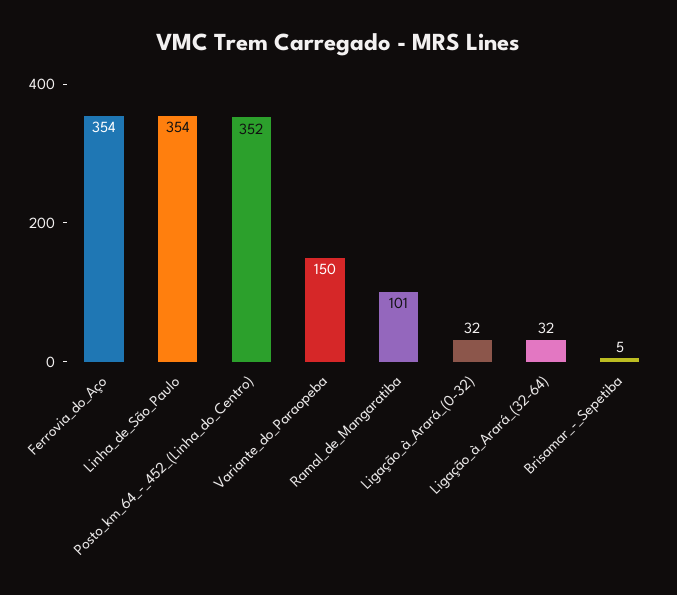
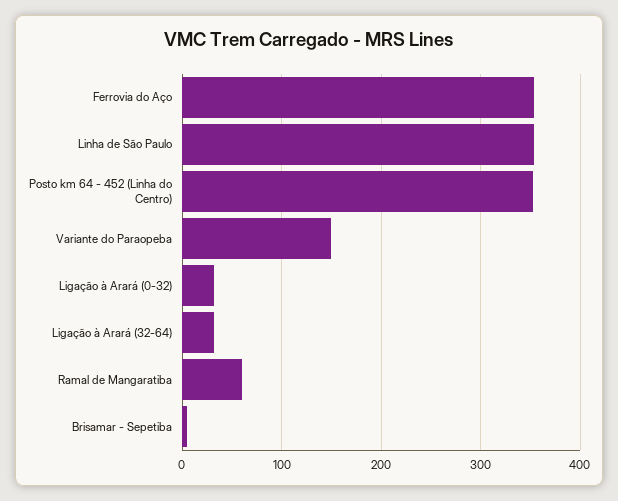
Ramal_de_Mangaratiba: 101 -> 60

